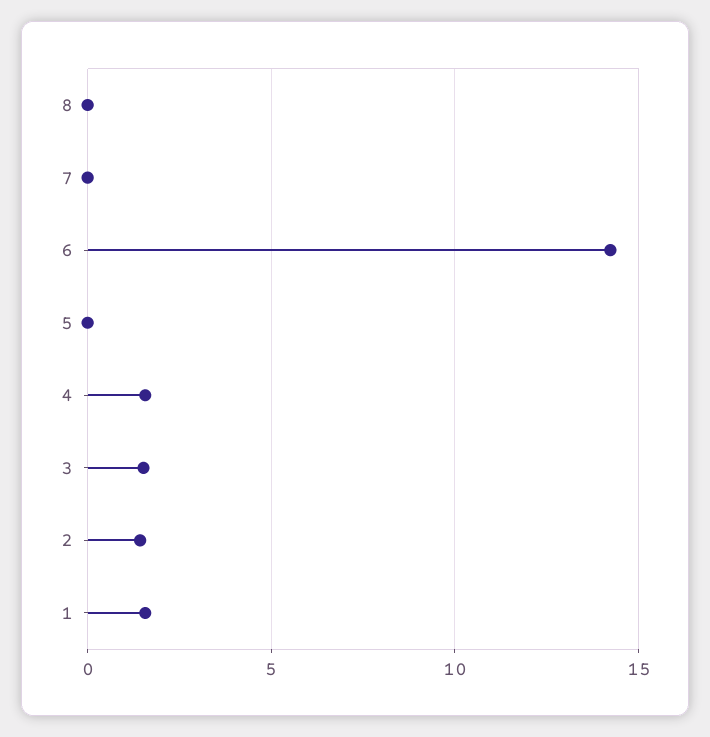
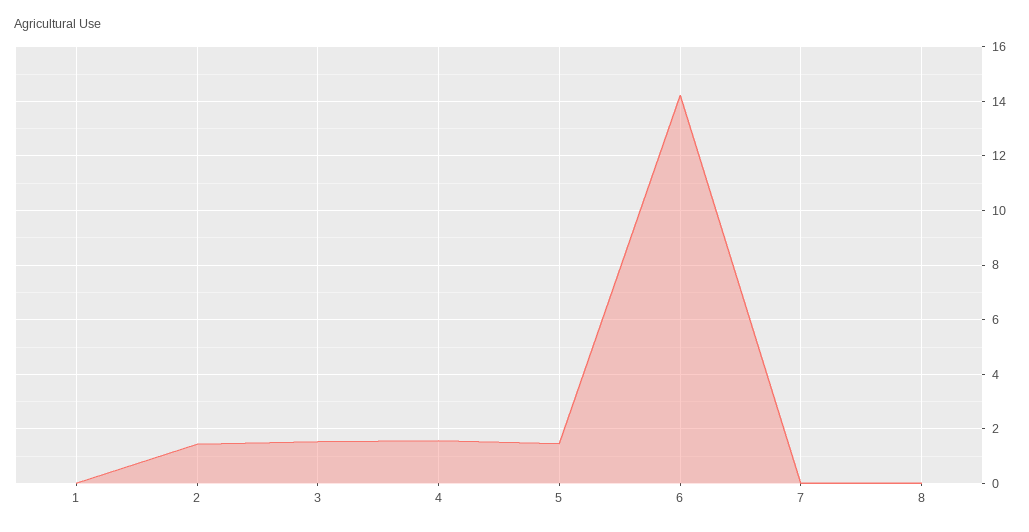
5: 0 -> 1.5
1: 1.5 -> 0

